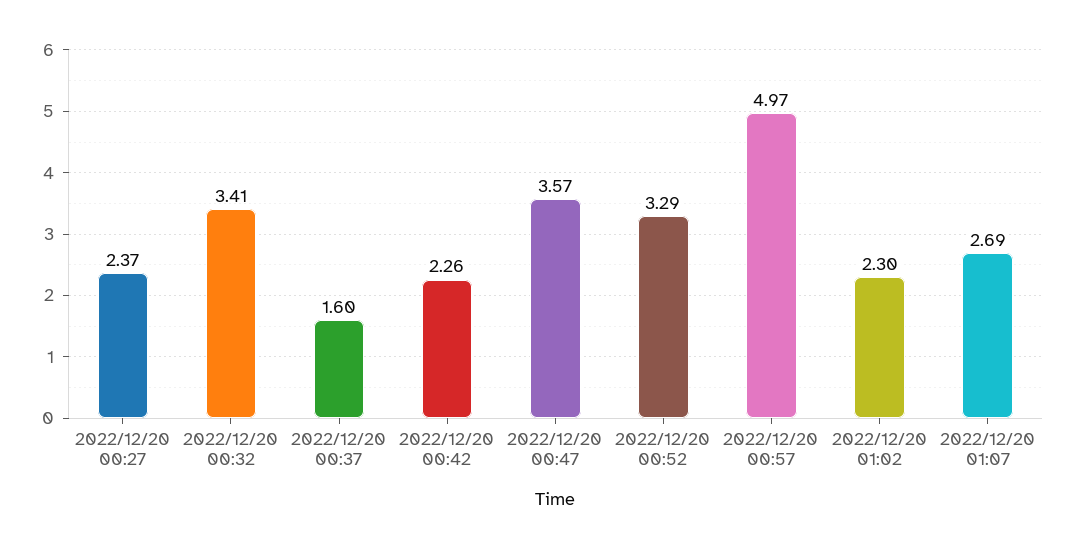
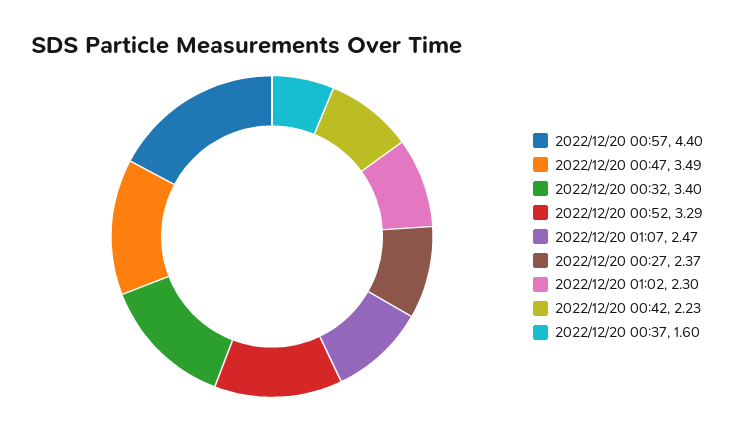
2022/12/20 00:32: 3.41 -> 3.4
2022/12/20 00:42: 2.26 -> 2.23
2022/12/20 00:47: 3.57 -> 3.49
2022/12/20 00:57: 4.97 -> 4.4
2022/12/20 01:07: 2.69 -> 2.47

